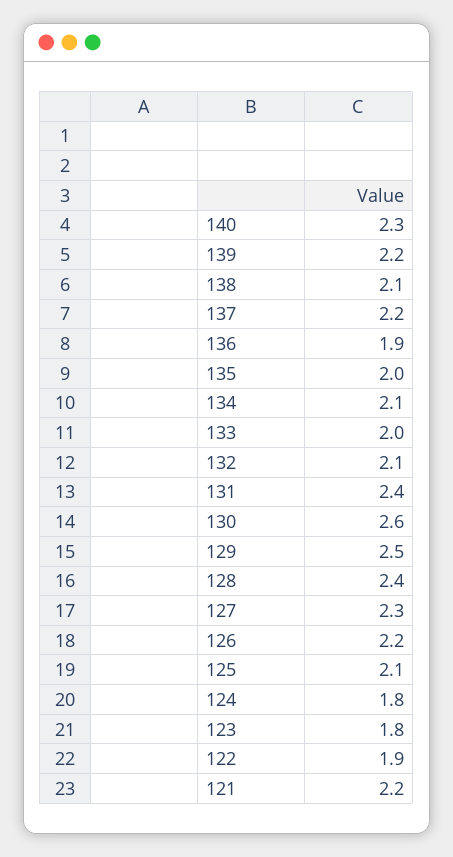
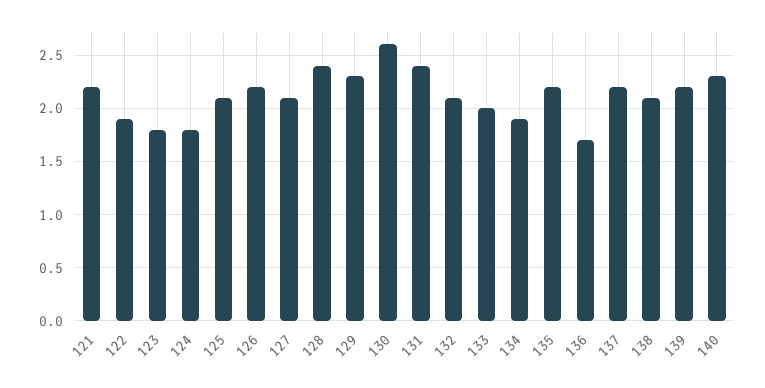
136: 1.9 -> 1.7
135: 2 -> 2.2
134: 2.1 -> 1.9
129: 2.5 -> 2.3
127: 2.3 -> 2.1

